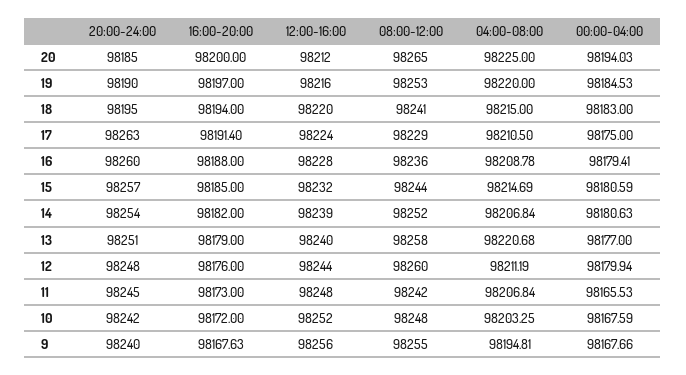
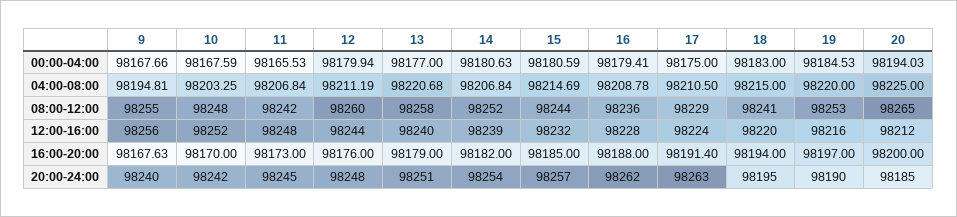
20:00-24:00, 16: 98260 -> 98262
16:00-20:00, 10: 98172 -> 98170

